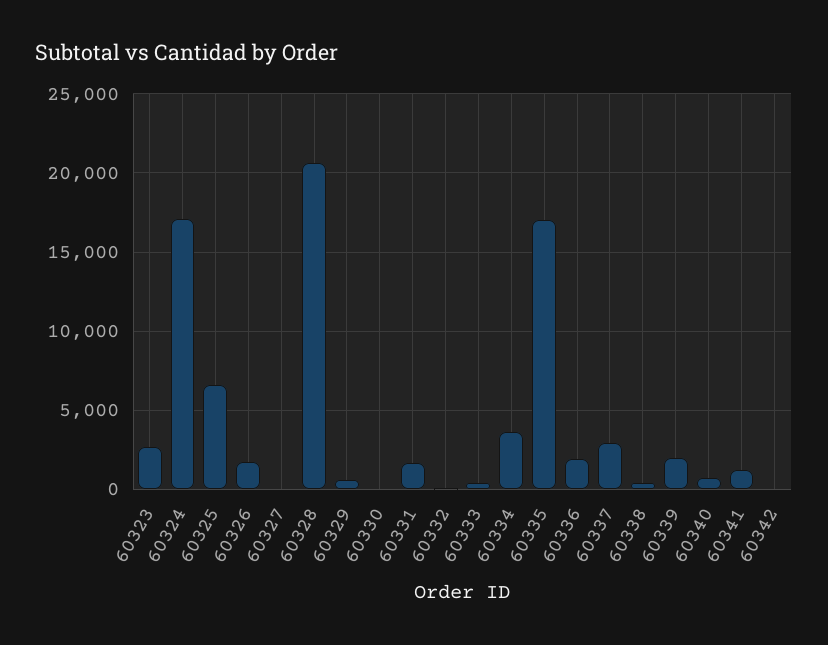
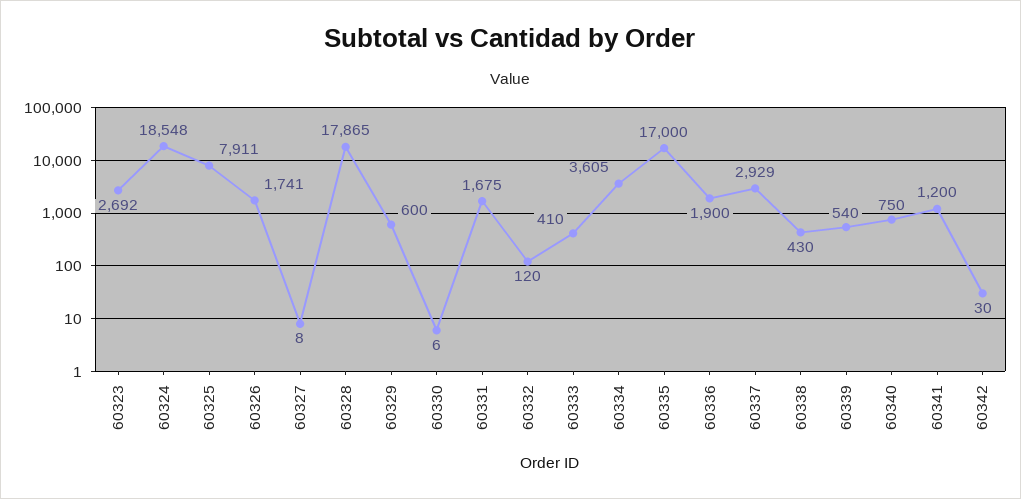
60324: 17000 -> 18548
60325: 6500 -> 7911
60328: 20500 -> 17865
60339: 2000 -> 540

